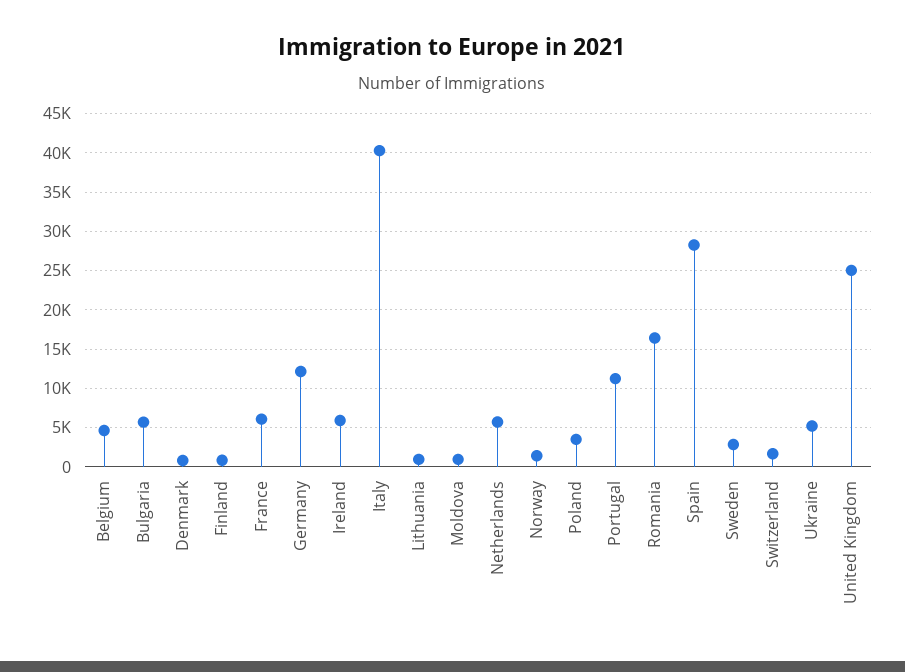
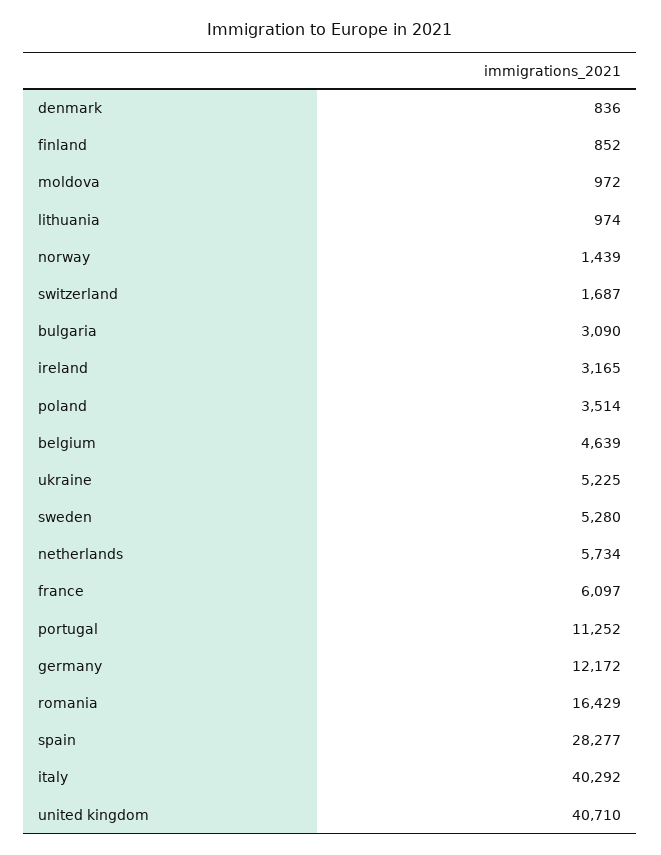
Bulgaria: 6000 -> 3090
Ireland: 6000 -> 3165
Sweden: 3000 -> 5280
United Kingdom: 25000 -> 40710

